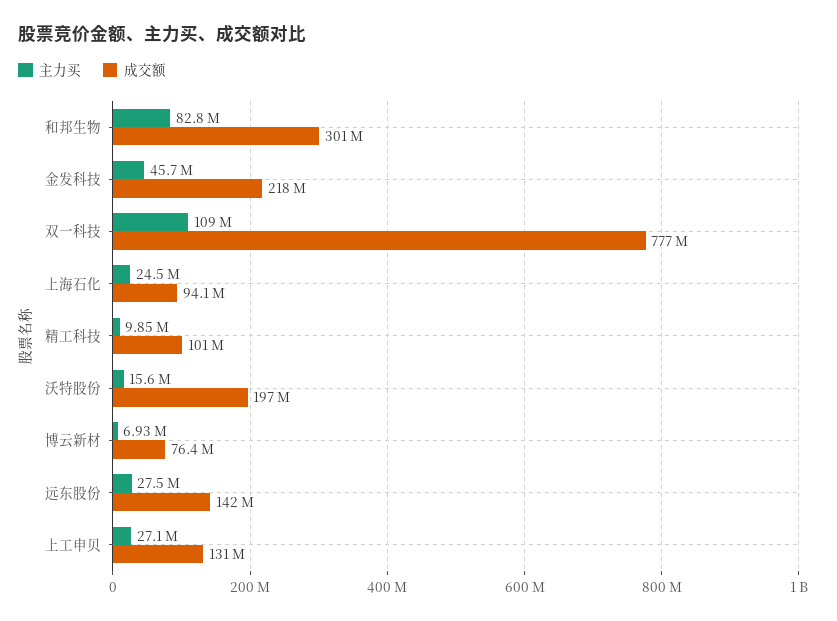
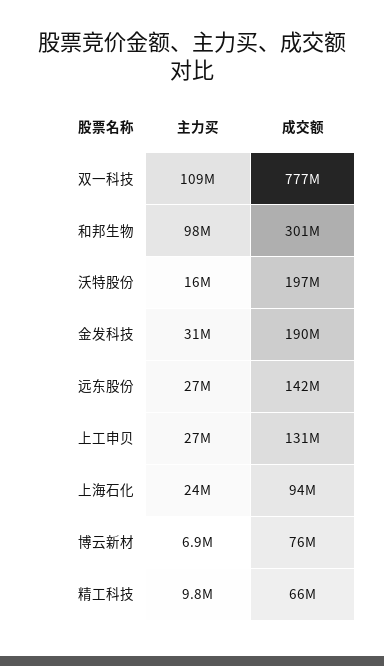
主力买, 和邦生物: 82800000 -> 98000000
主力买, 金发科技: 45700000 -> 31000000
成交额, 金发科技: 218000000 -> 190000000
成交额, 精工科技: 101000000 -> 66000000

